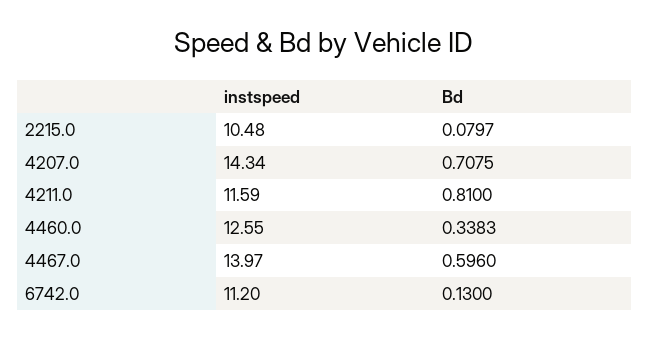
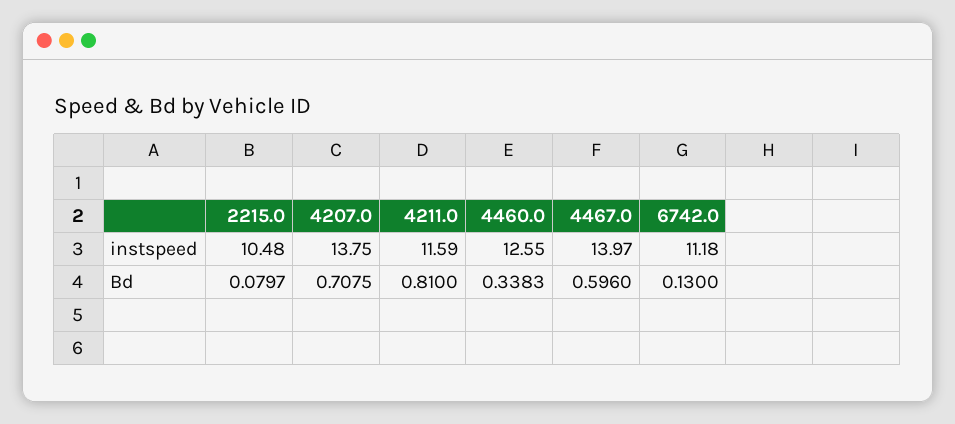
instspeed, 4207.0: 14.34 -> 13.75
instspeed, 6742.0: 11.2 -> 11.18

